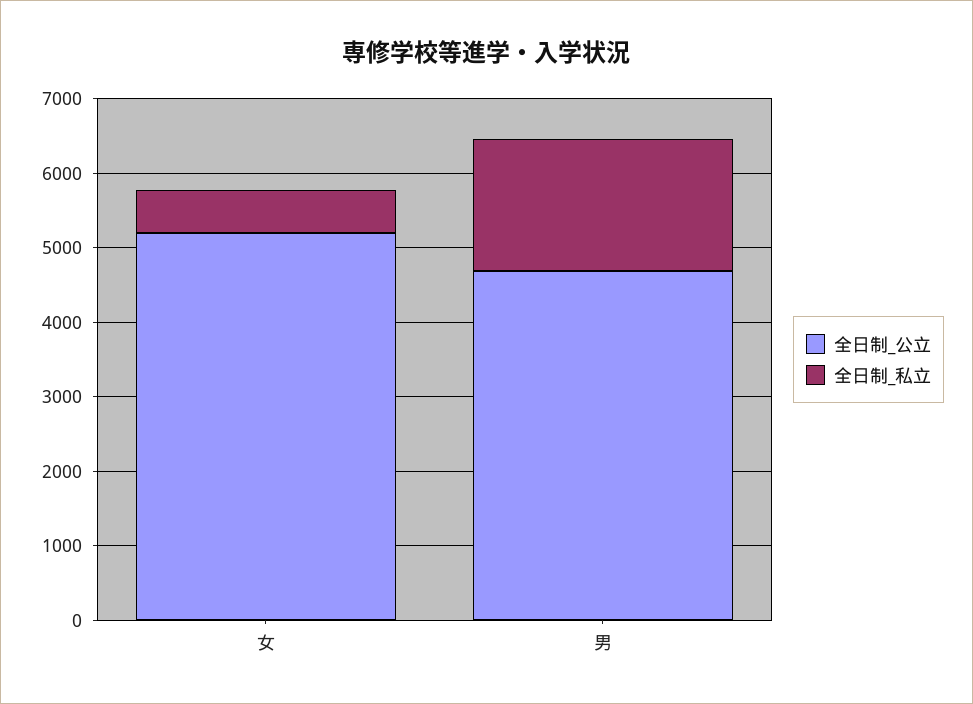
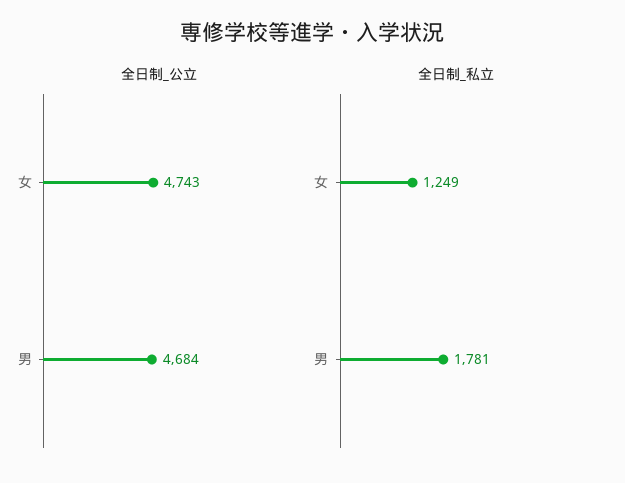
全日制_公立, 女: 5200 -> 4743
全日制_私立, 女: 600 -> 1249

